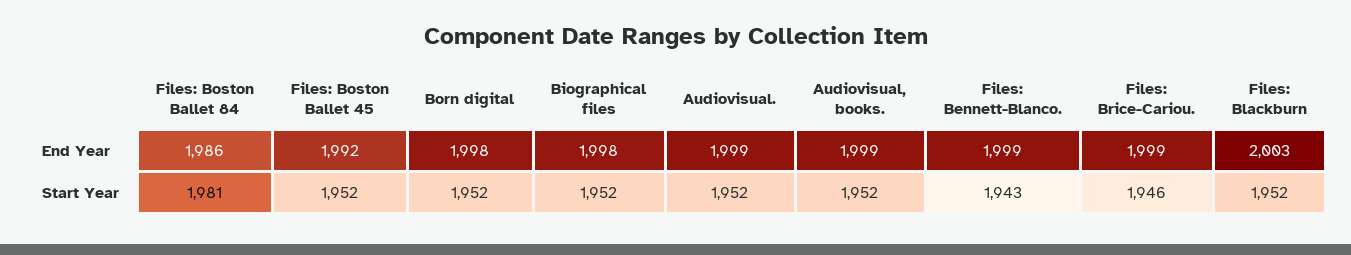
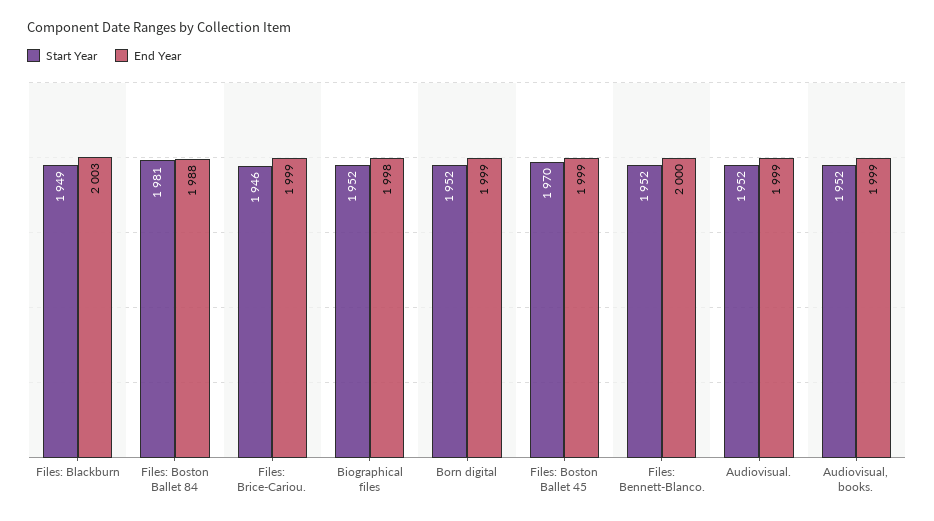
End Year, Files: Boston Ballet 84: 1986 -> 1988
End Year, Files: Boston Ballet 45: 1992 -> 1999
End Year, Born digital: 1998 -> 1999
End Year, Files: Bennett-Blanco.: 1999 -> 2000
Start Year, Files: Boston Ballet 45: 1952 -> 1970
Start Year, Files: Bennett-Blanco.: 1943 -> 1952
Start Year, Files: Blackburn: 1952 -> 1949

